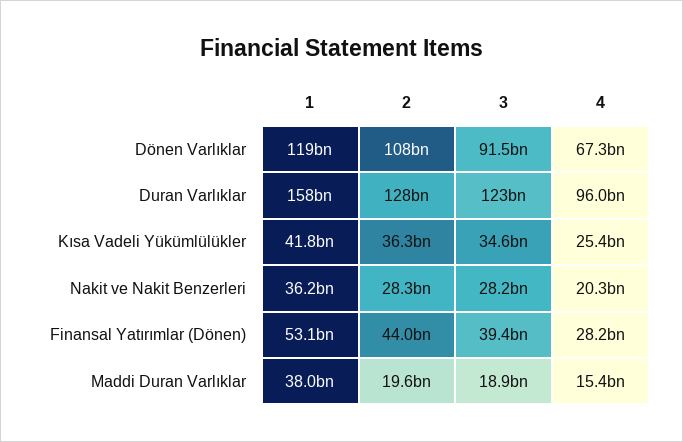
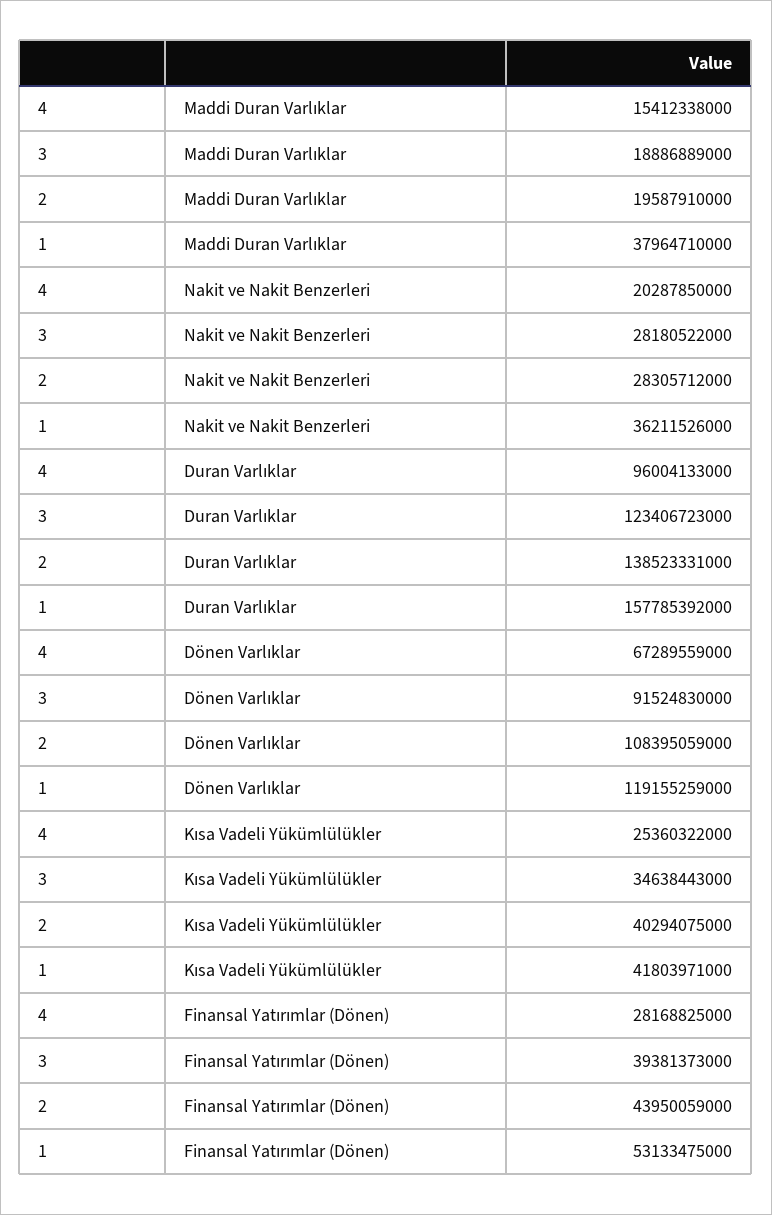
2, Duran Varlıklar: 128000000000 -> 138523331000
2, Kısa Vadeli Yükümlülükler: 36300000000 -> 40294075000

